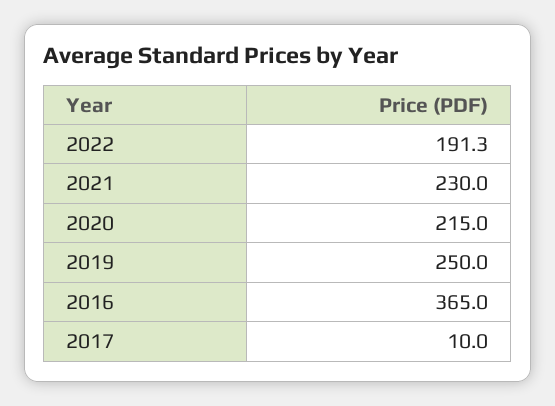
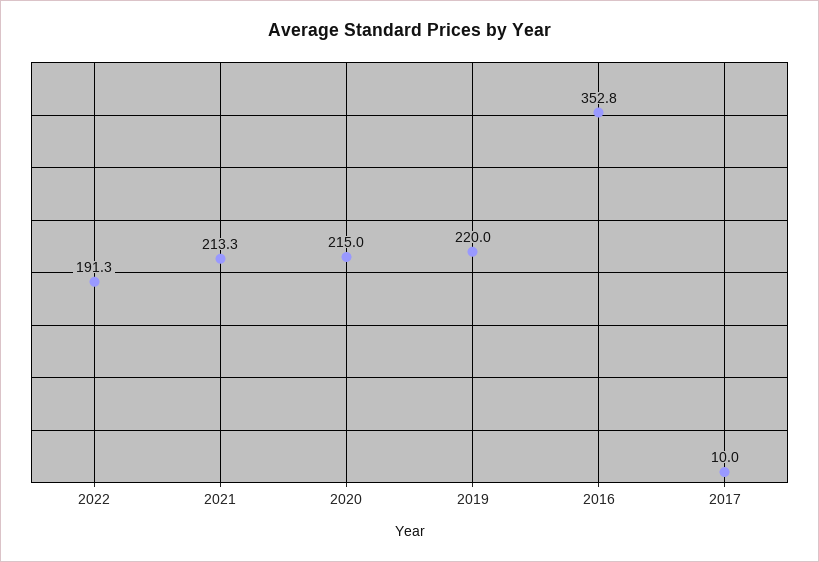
2021: 230 -> 213.3
2019: 250 -> 220
2016: 365 -> 352.8

